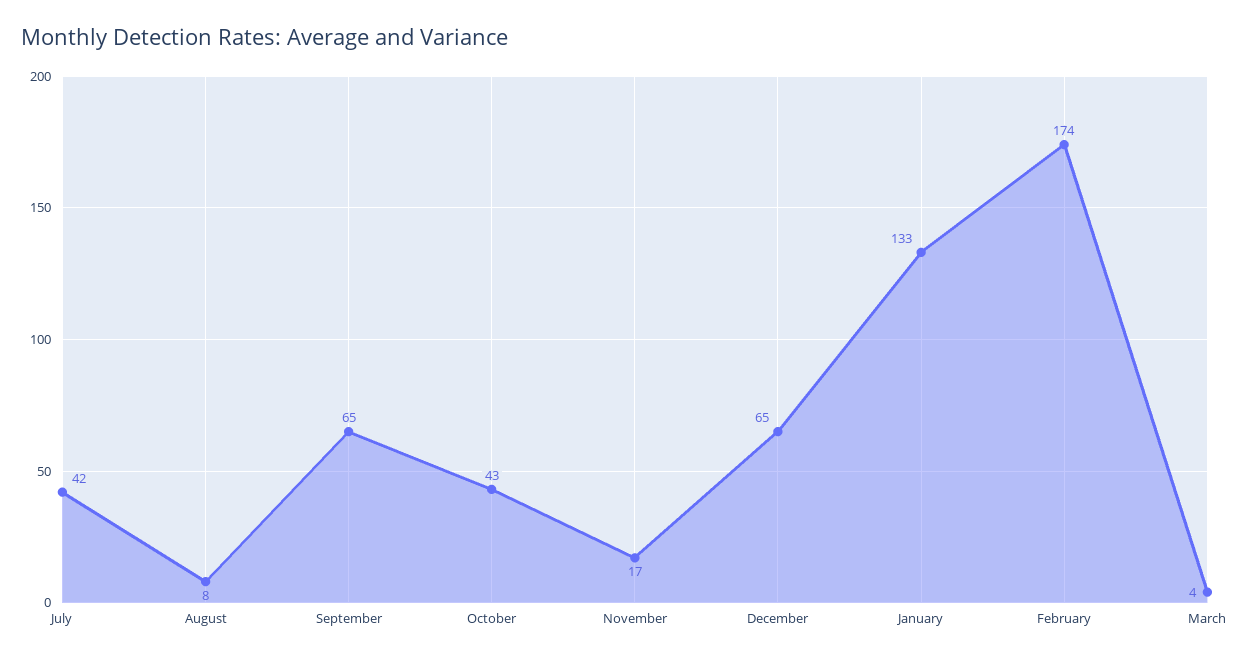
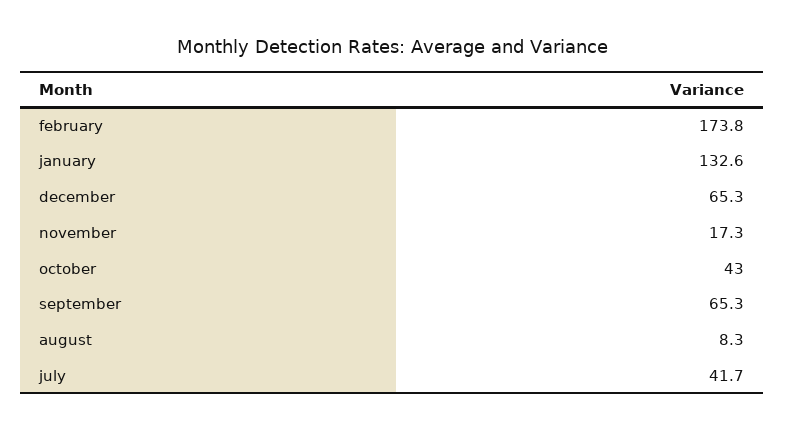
March: 4 -> none

